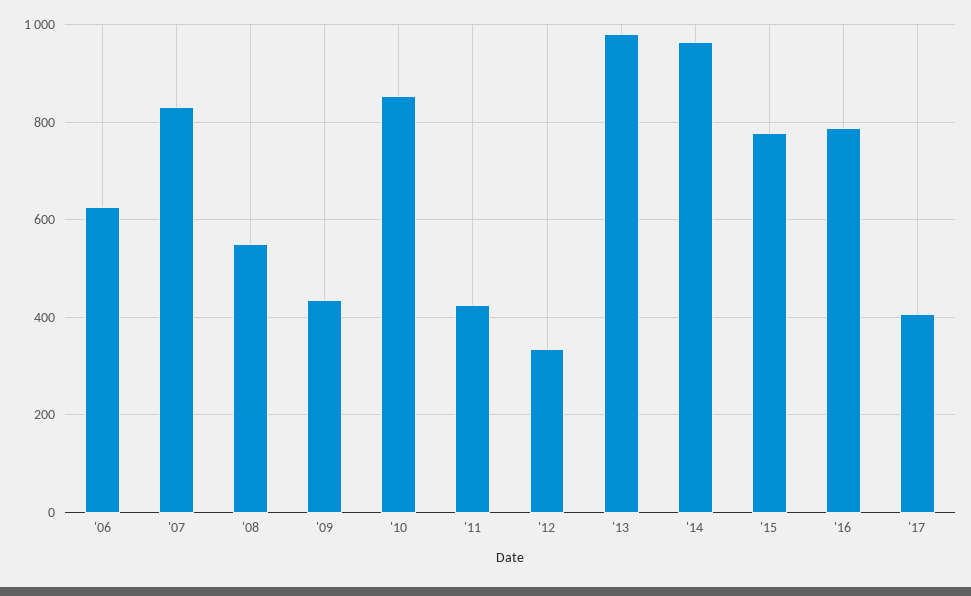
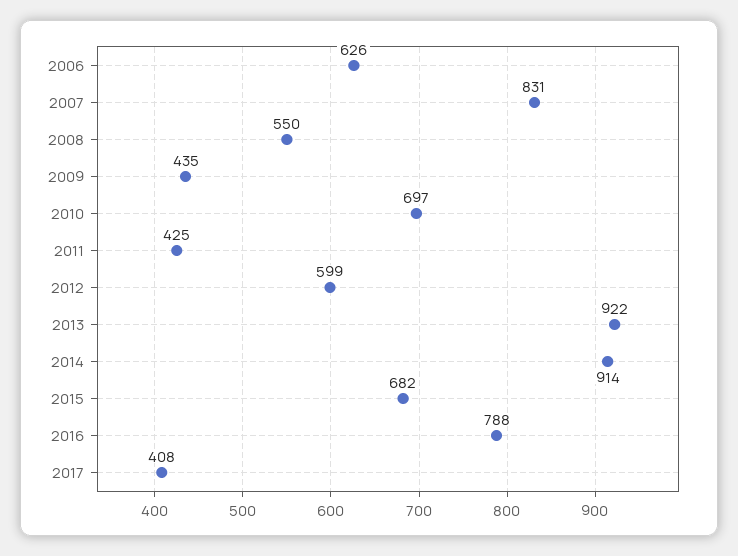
'10: 860 -> 697
'12: 340 -> 599
'13: 980 -> 922
'14: 960 -> 914
'15: 780 -> 682

